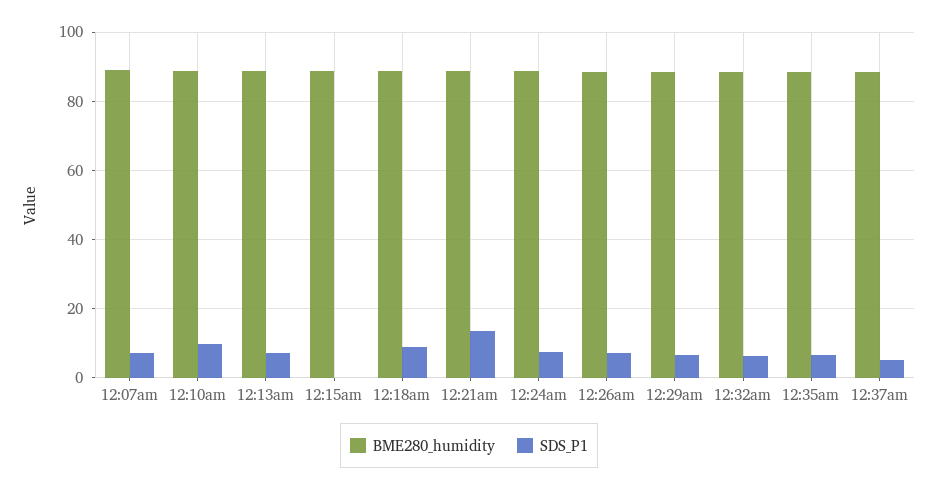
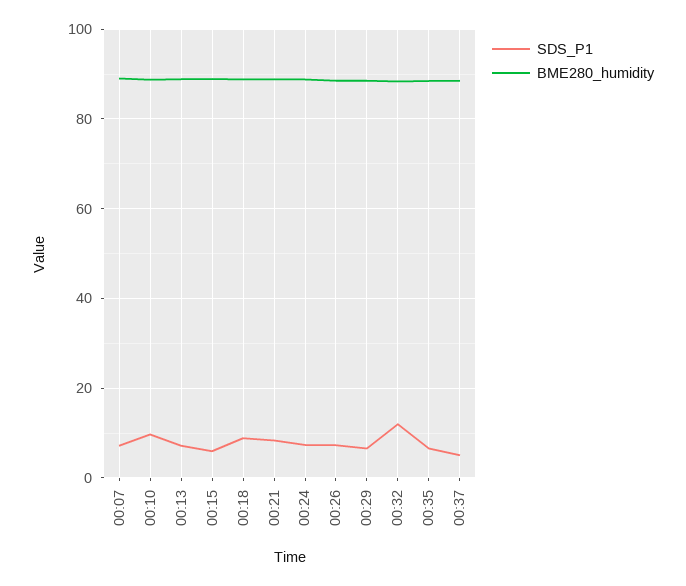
SDS_P1, 12:15am: 0 -> 6
SDS_P1, 12:21am: 14 -> 8
SDS_P1, 12:32am: 6 -> 12

